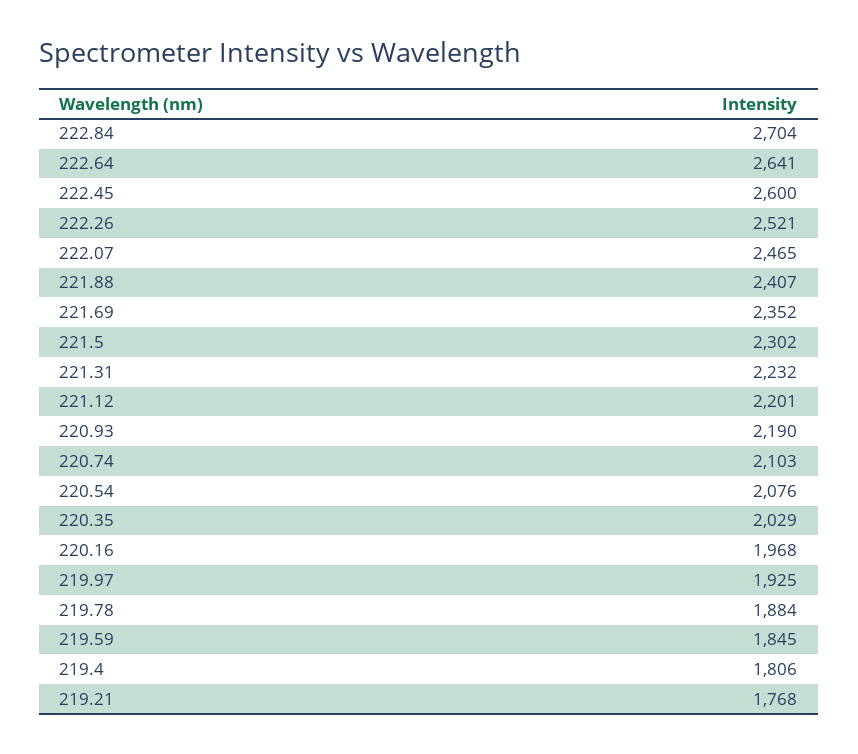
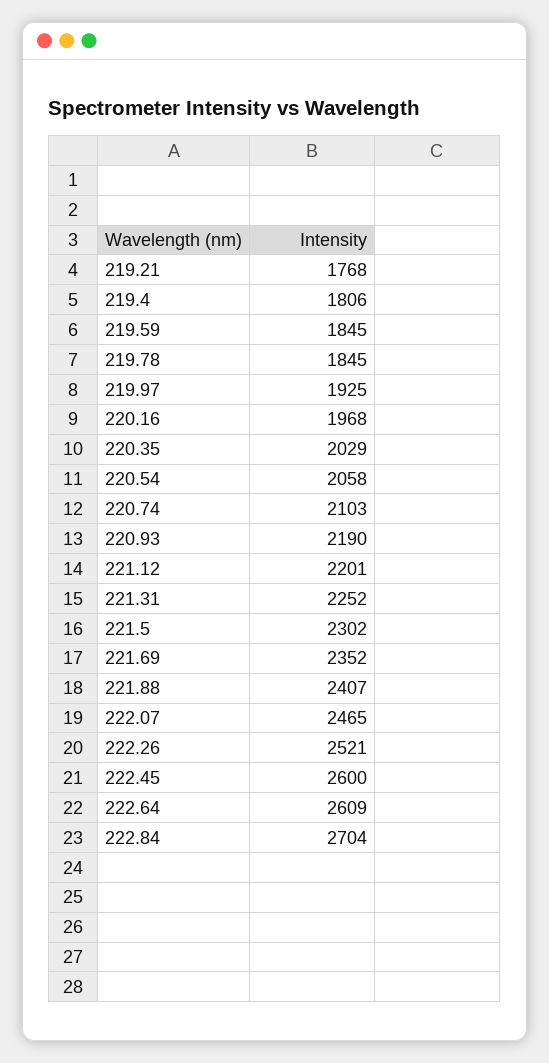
222.64: 2641 -> 2609
221.31: 2232 -> 2252
220.54: 2076 -> 2058
219.78: 1884 -> 1845

